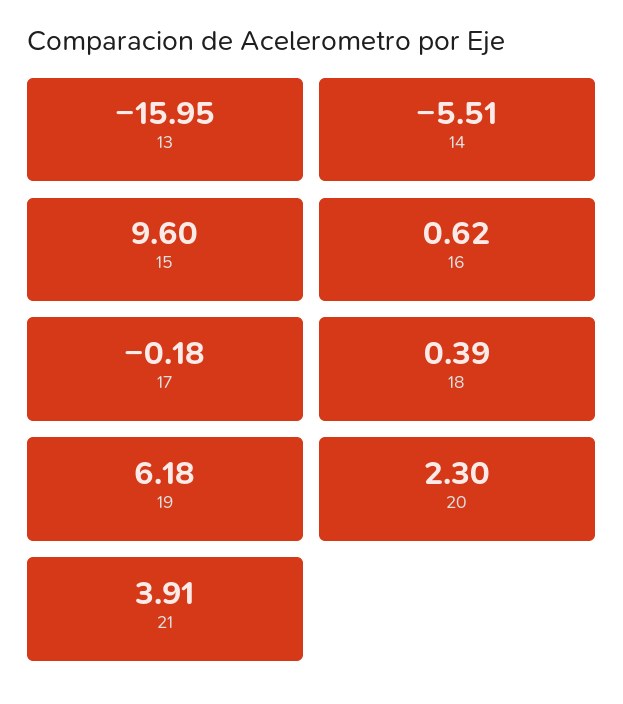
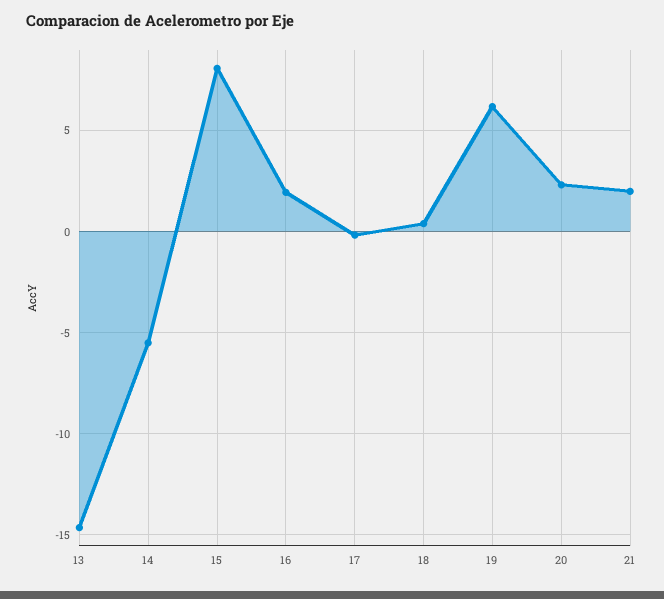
13: -15.95 -> -14.5
15: 9.6 -> 8
16: 0.62 -> 2
21: 3.91 -> 2

